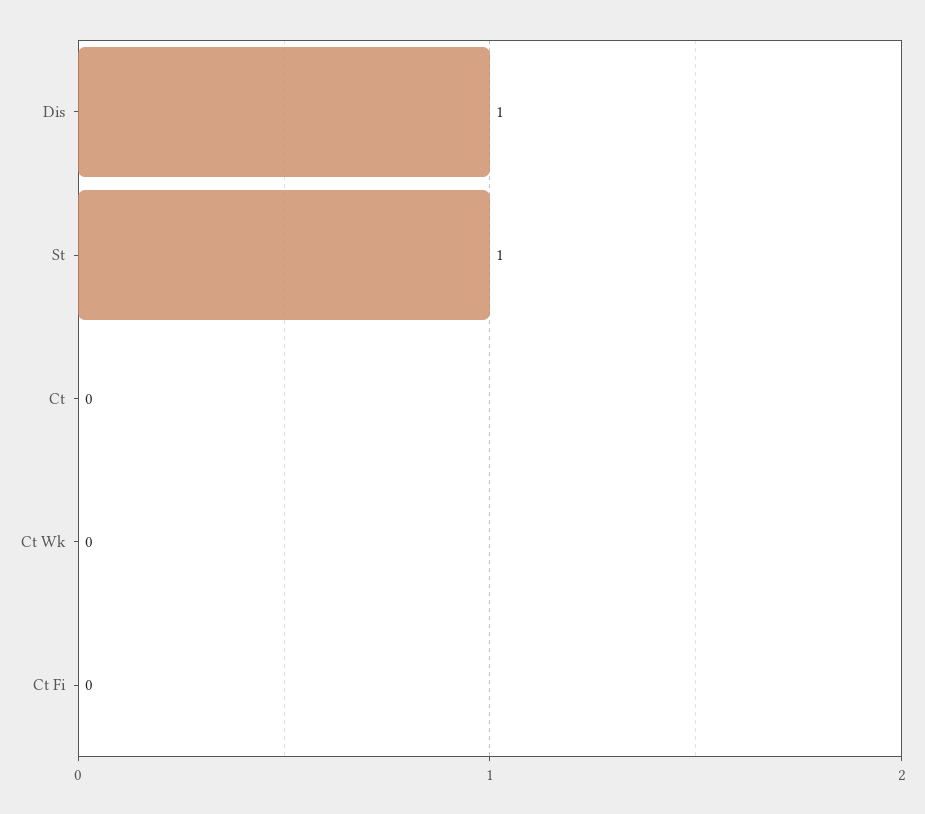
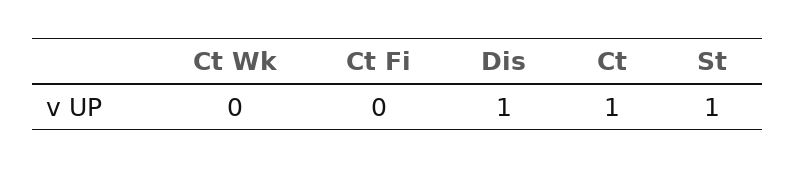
Ct: 0 -> 1

